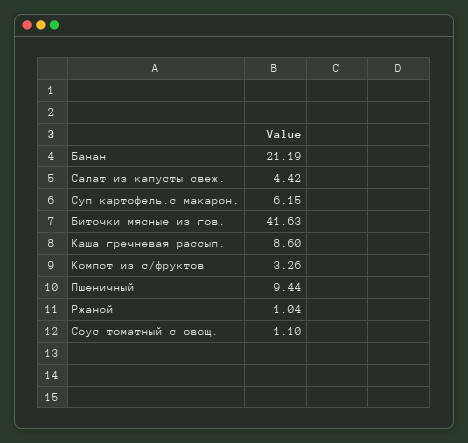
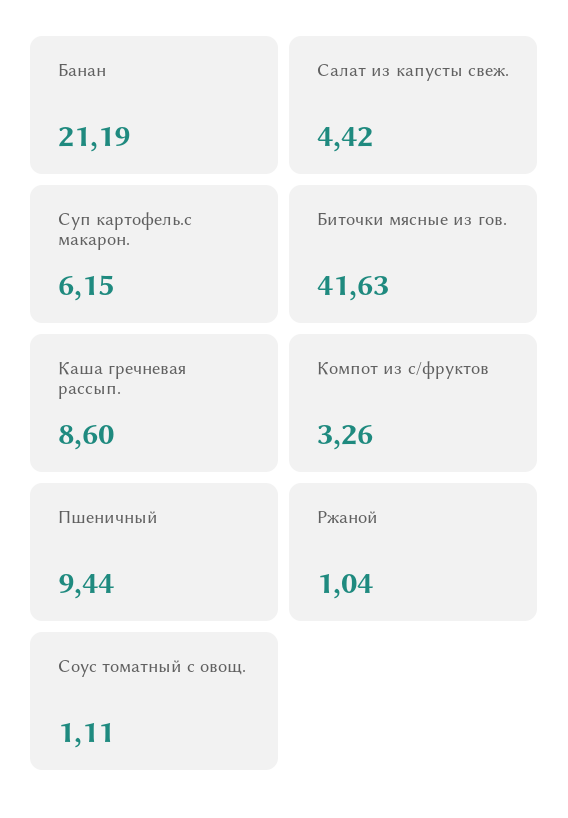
Соус томатный с овощ.: 1.1 -> 1.11

